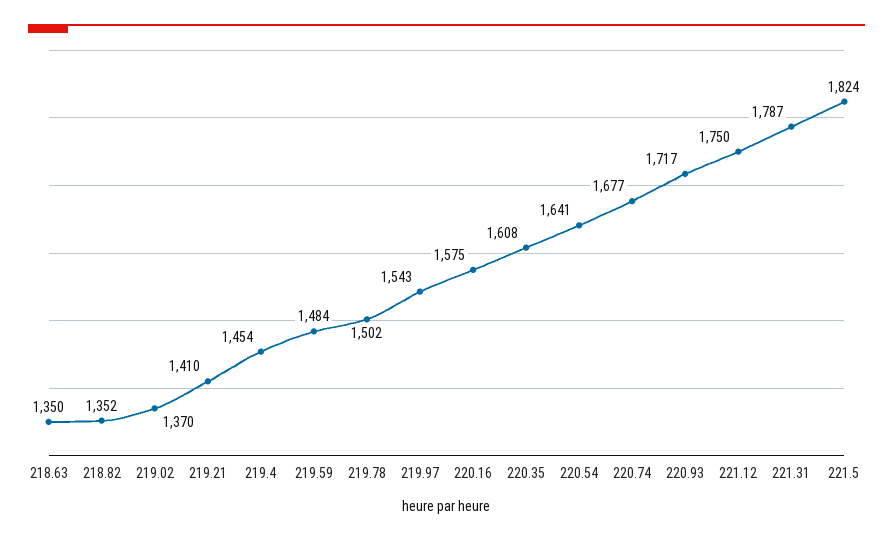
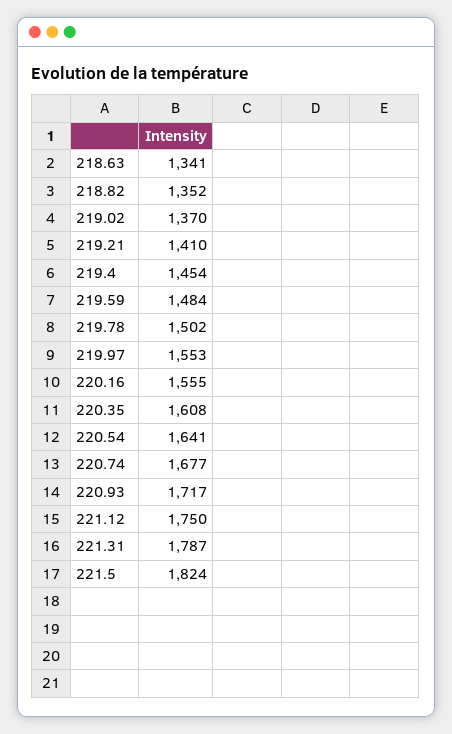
218.63: 1350 -> 1341
219.97: 1543 -> 1553
220.16: 1575 -> 1555

